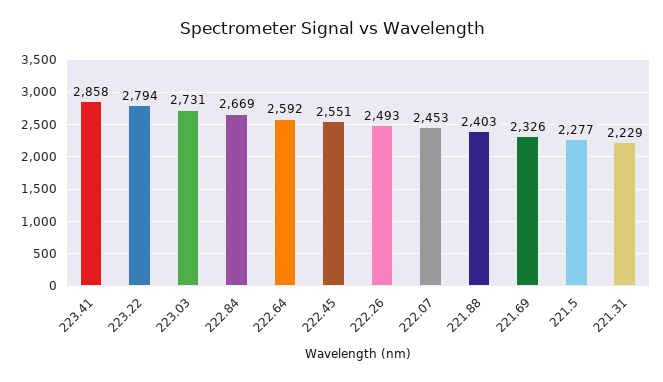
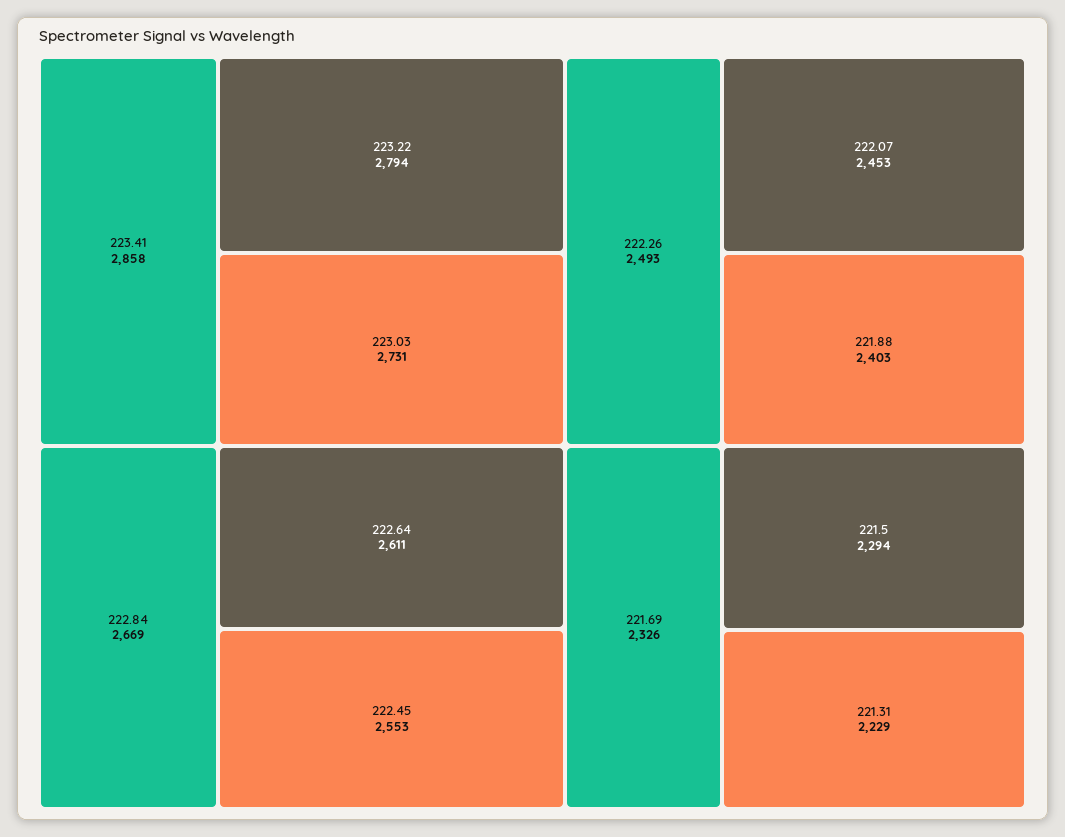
222.64: 2592 -> 2611
222.45: 2551 -> 2553
221.5: 2277 -> 2294

